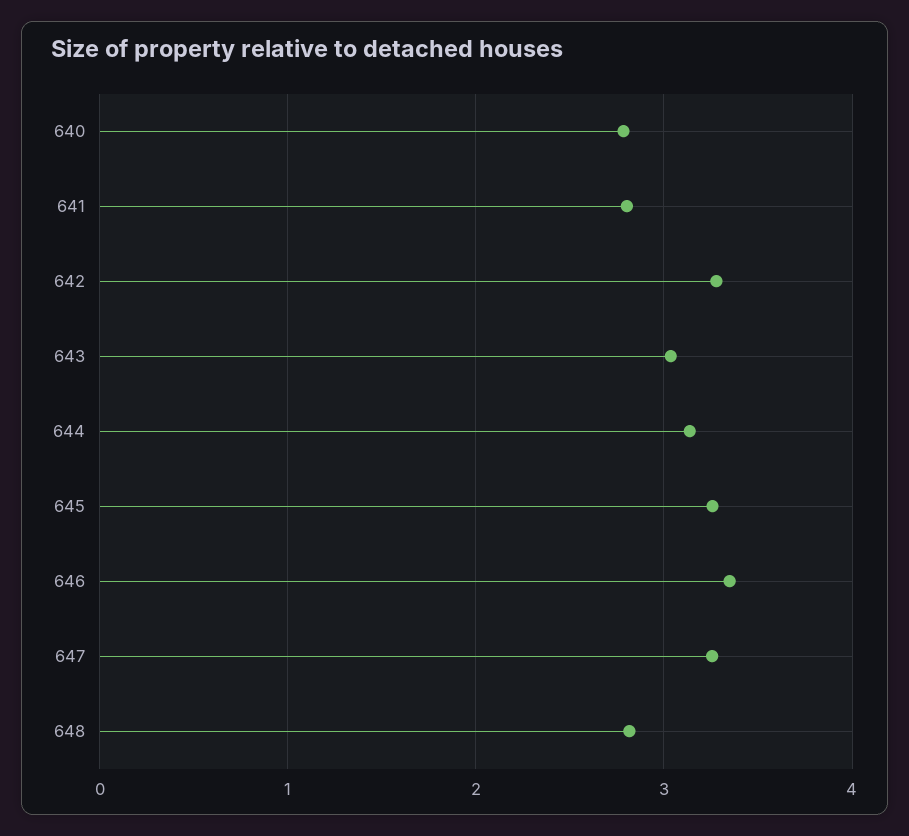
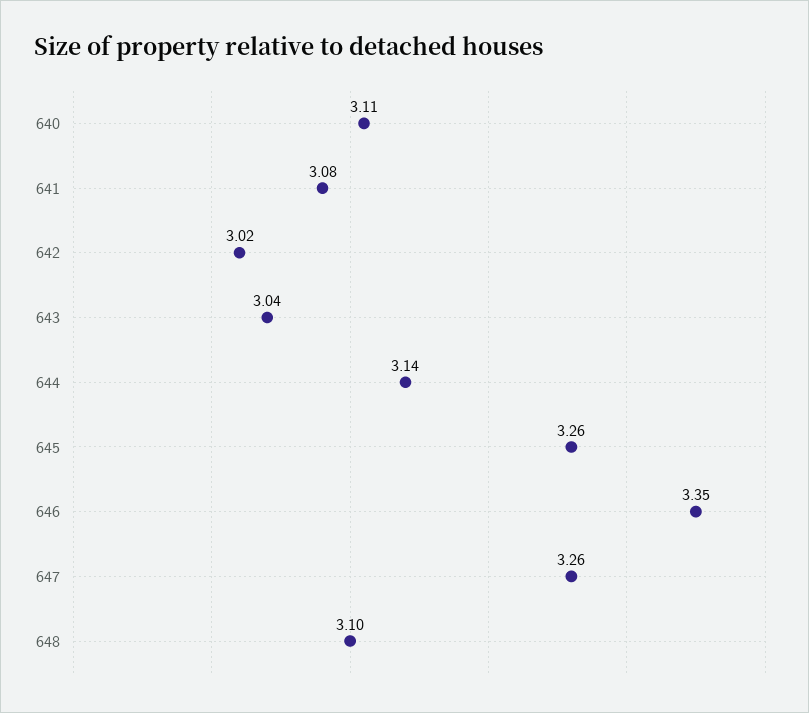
640: 2.8 -> 3.11
641: 2.8 -> 3.08
642: 3.3 -> 3.02
648: 2.8 -> 3.1

